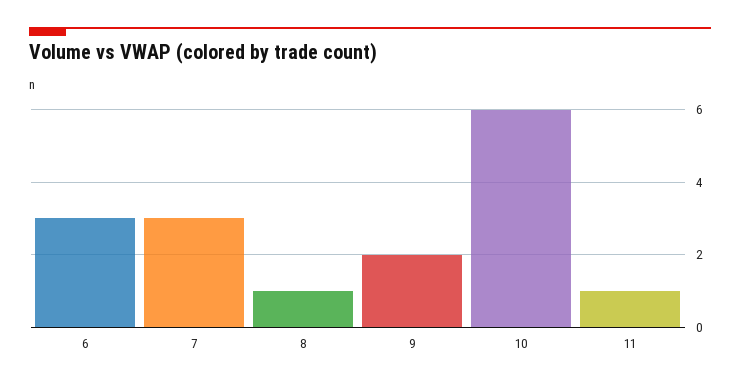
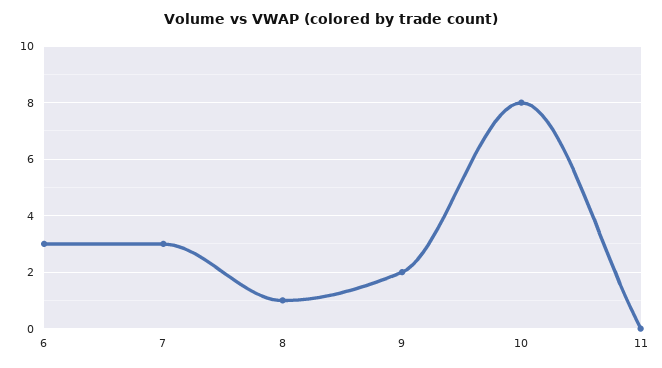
10: 6 -> 8
11: 1 -> 0

